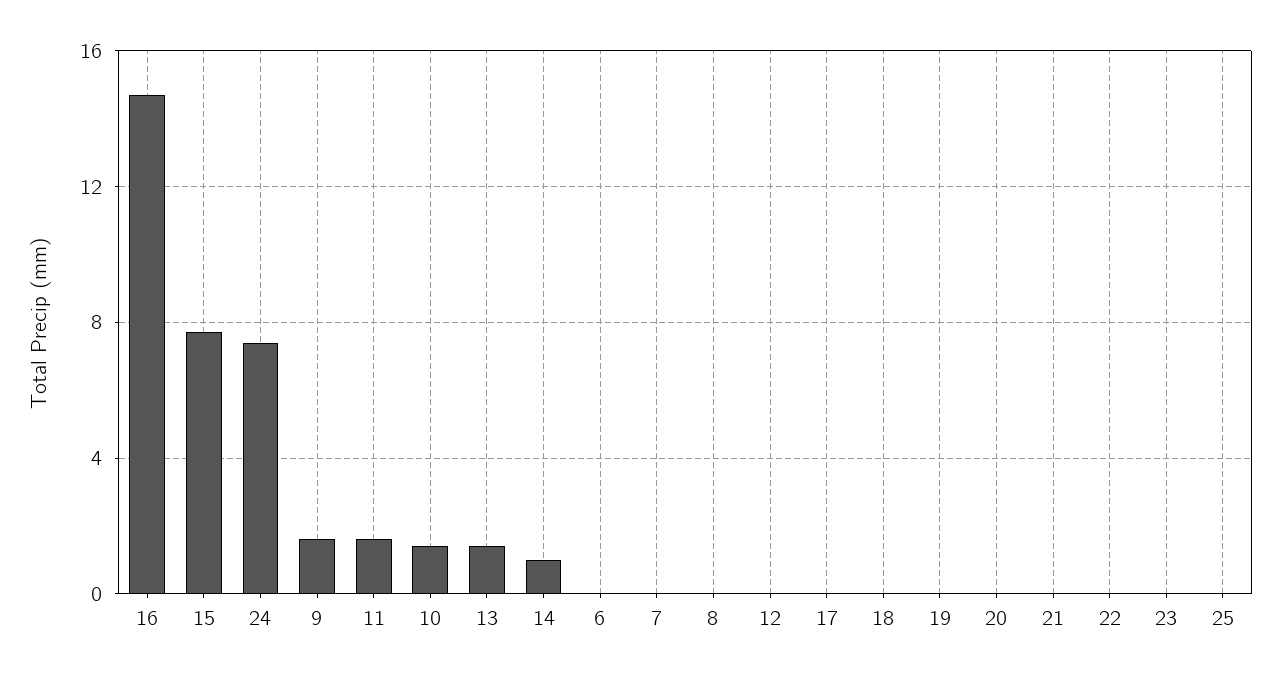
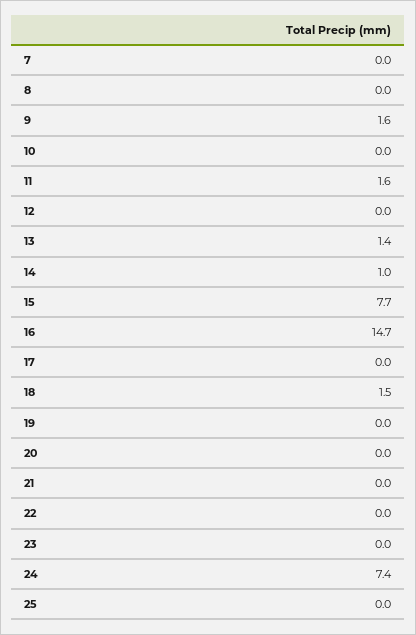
10: 1.5 -> 0
6: 0 -> none
18: 0 -> 1.5

